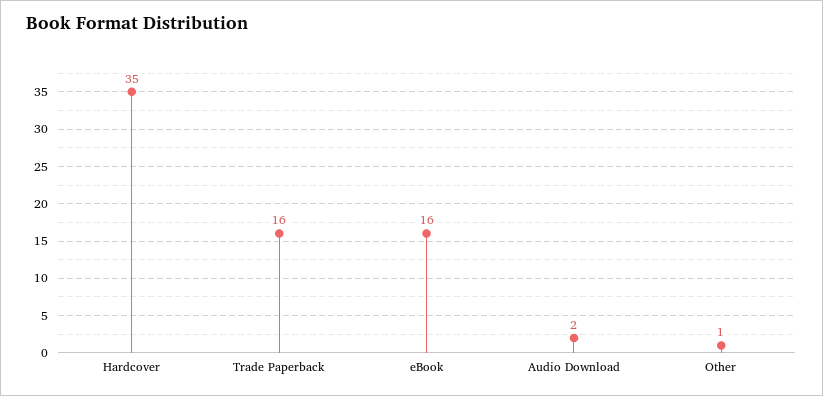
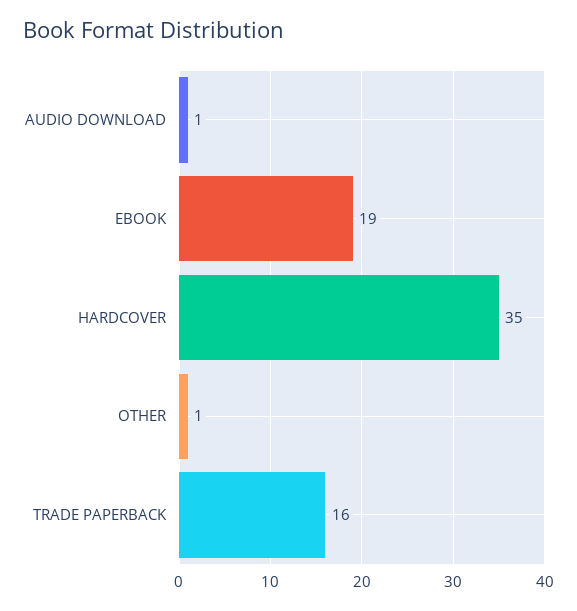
eBook: 16 -> 19
Audio Download: 2 -> 1

